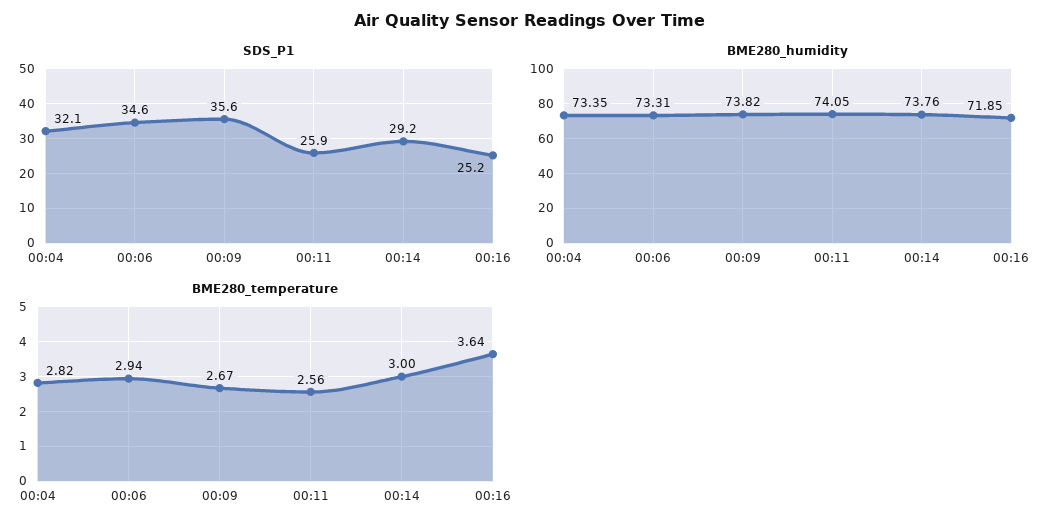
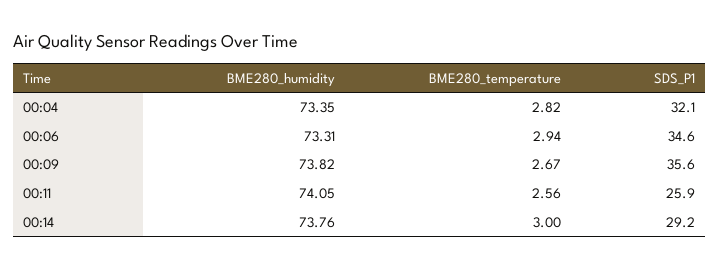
SDS_P1, 00:16: 25.2 -> none
BME280_humidity, 00:16: 71.85 -> none
BME280_temperature, 00:16: 3.64 -> none

